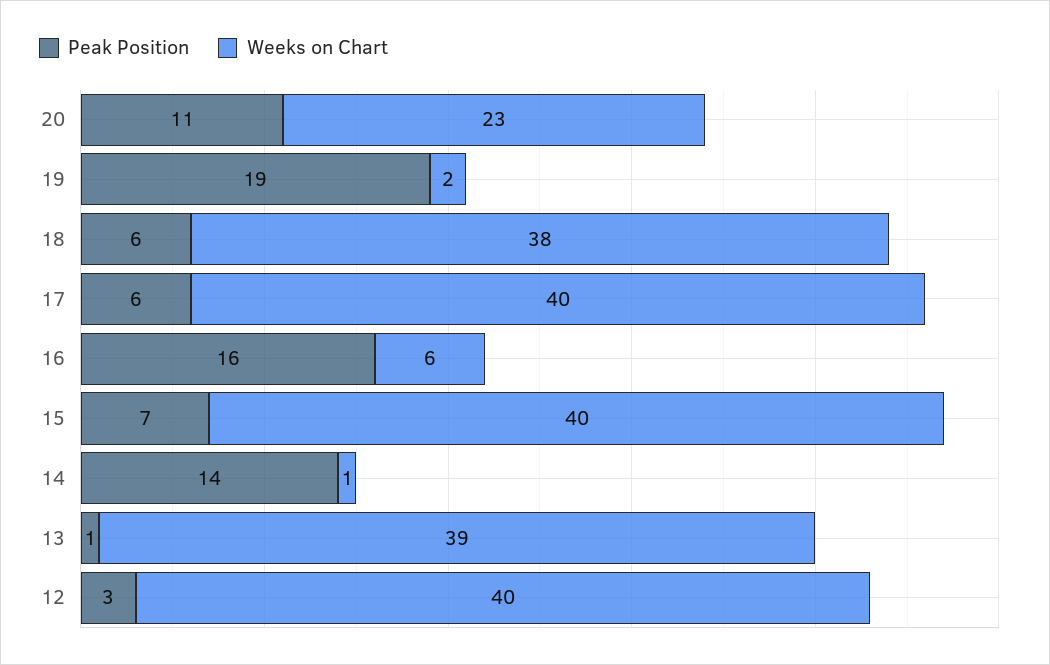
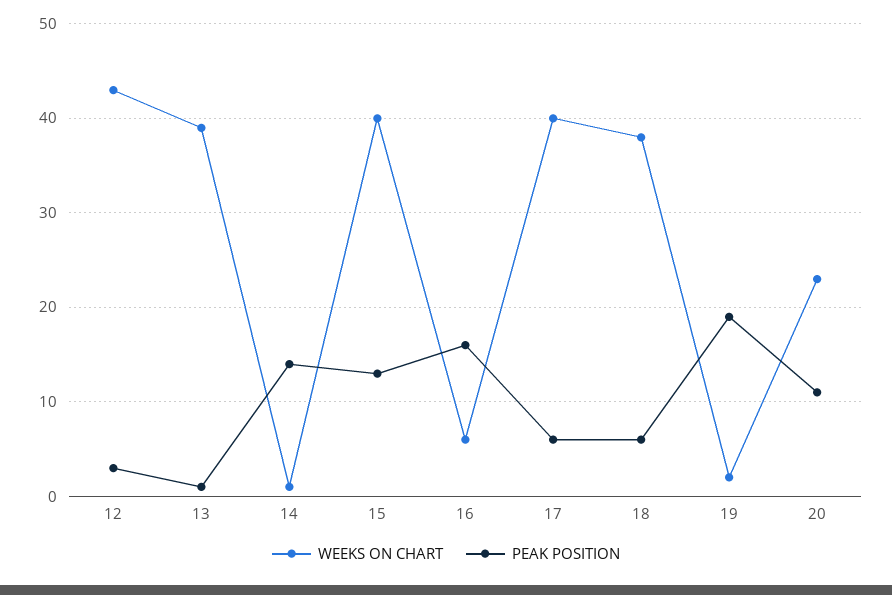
Peak Position, 15: 7 -> 13
Weeks on Chart, 12: 40 -> 43

